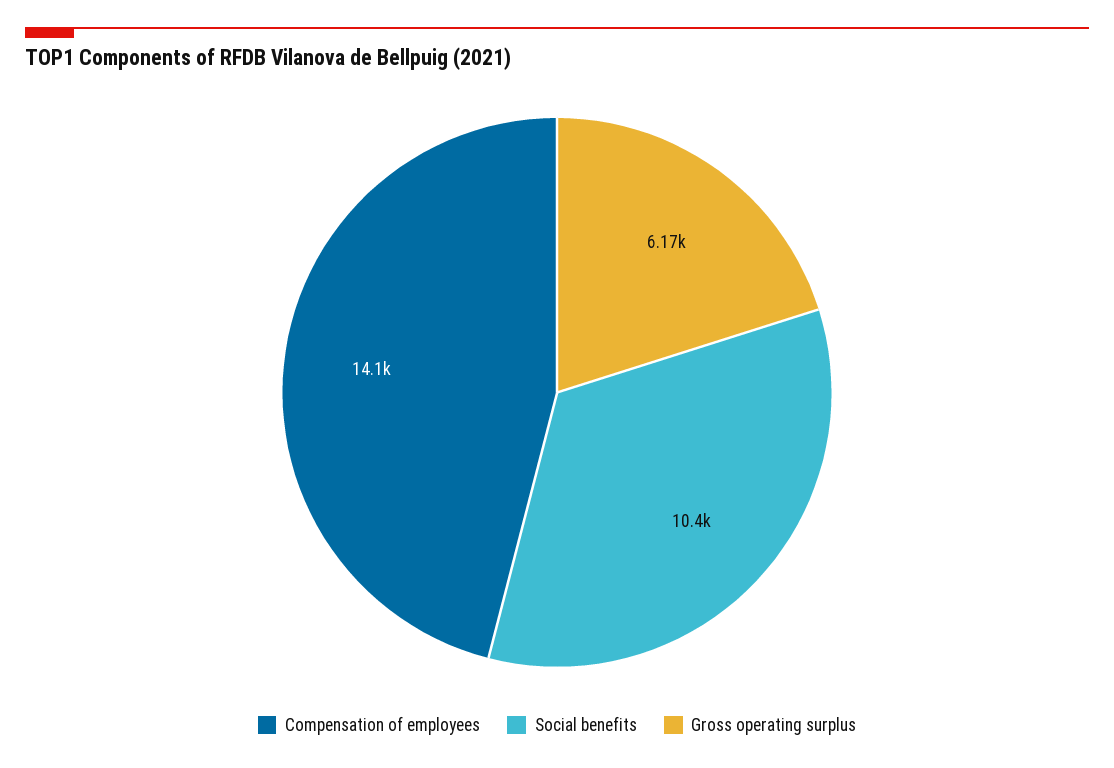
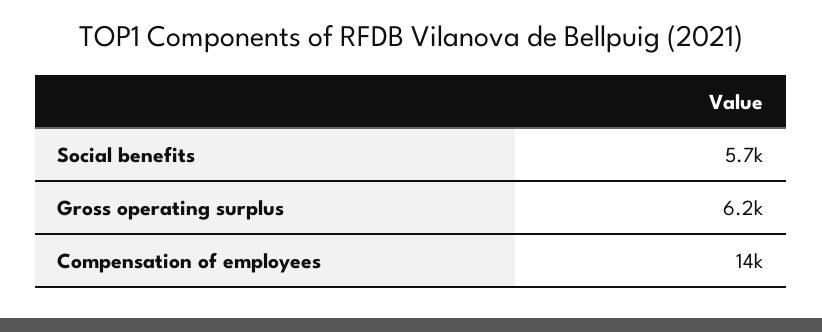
Social benefits: 10400 -> 5700

